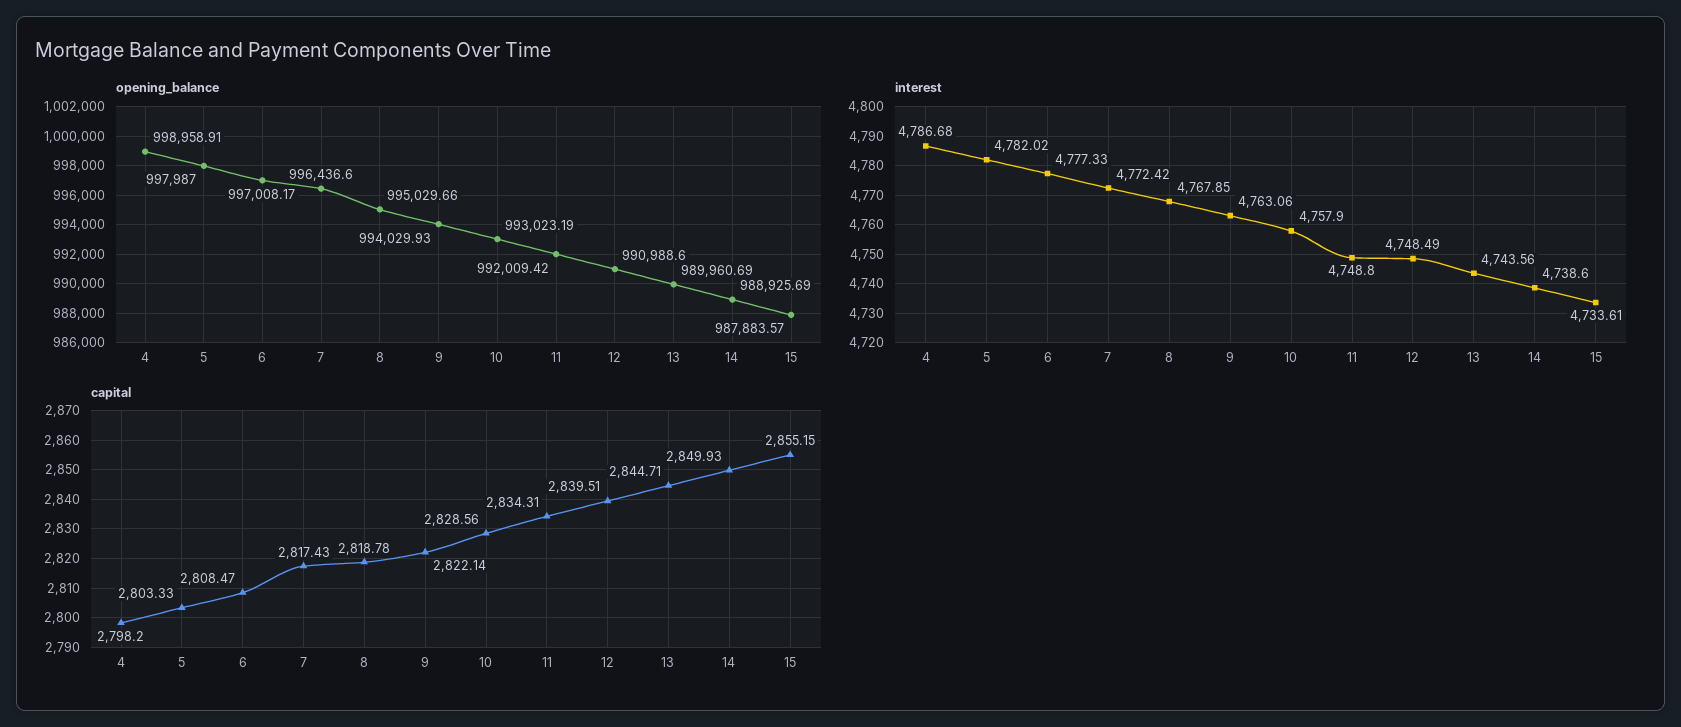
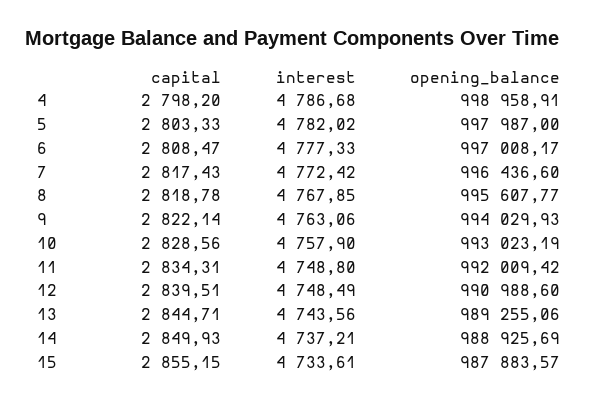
opening_balance, 8: 995029.66 -> 995607.77
opening_balance, 13: 989960.69 -> 989255.06
interest, 14: 4738.6 -> 4737.21

